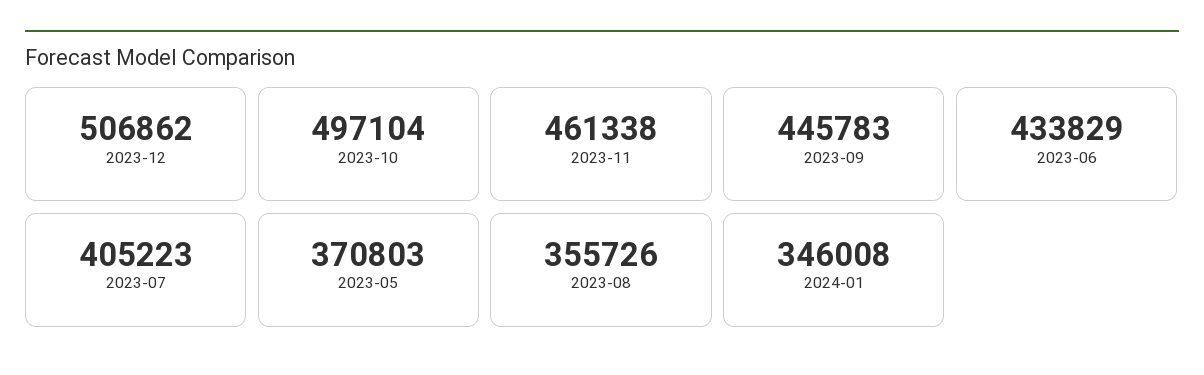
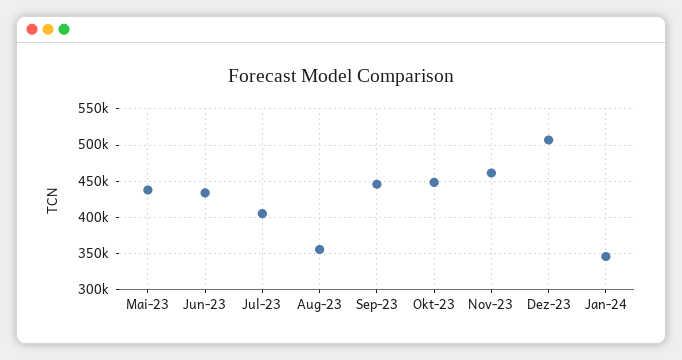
2023-10: 497104 -> 450000
2023-05: 370803 -> 440000

